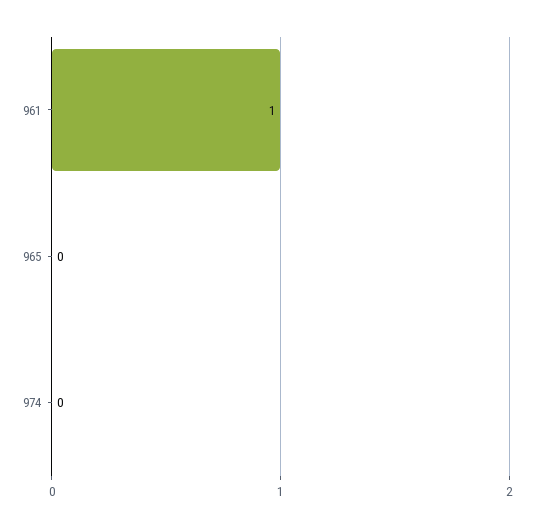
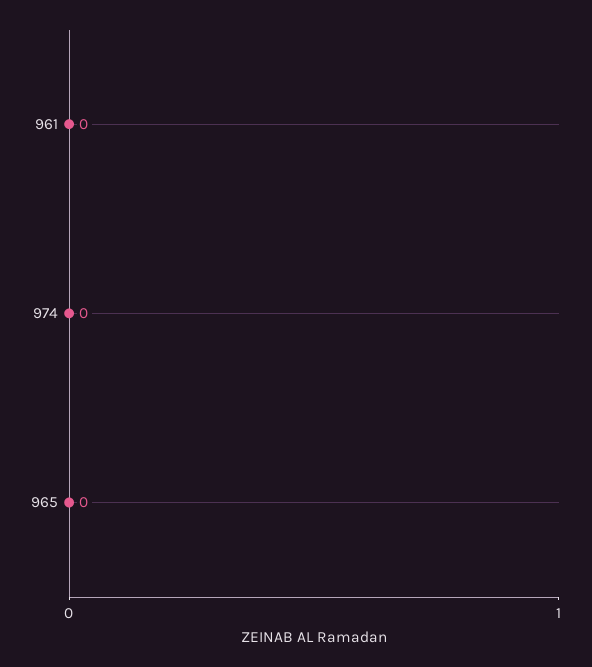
961: 1 -> 0

